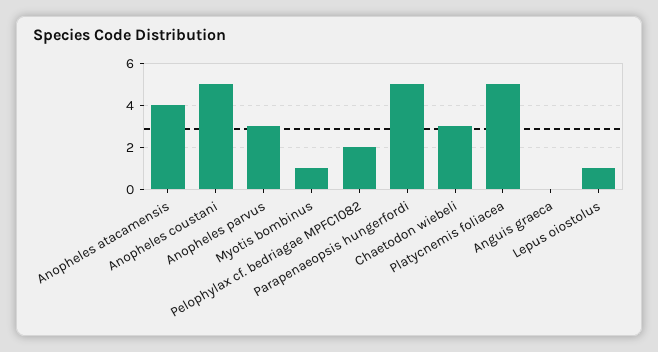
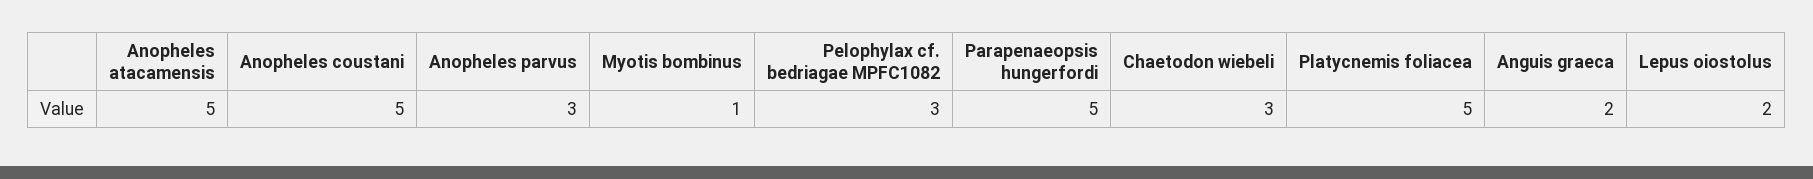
Anopheles atacamensis: 4 -> 5
Pelophylax cf. bedriagae MPFC1082: 2 -> 3
Anguis graeca: 0 -> 2
Lepus oiostolus: 1 -> 2

